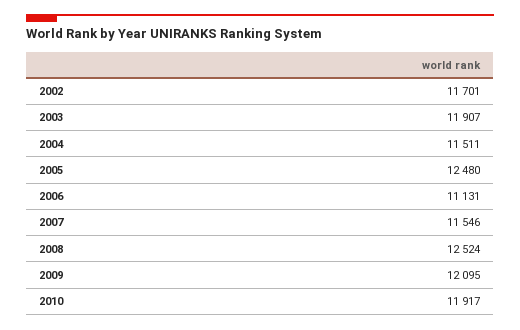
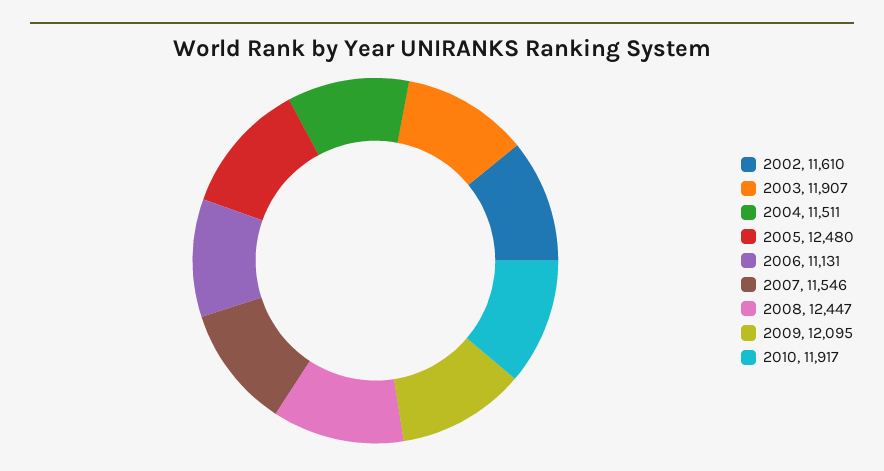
2002: 11701 -> 11610
2008: 12524 -> 12447

